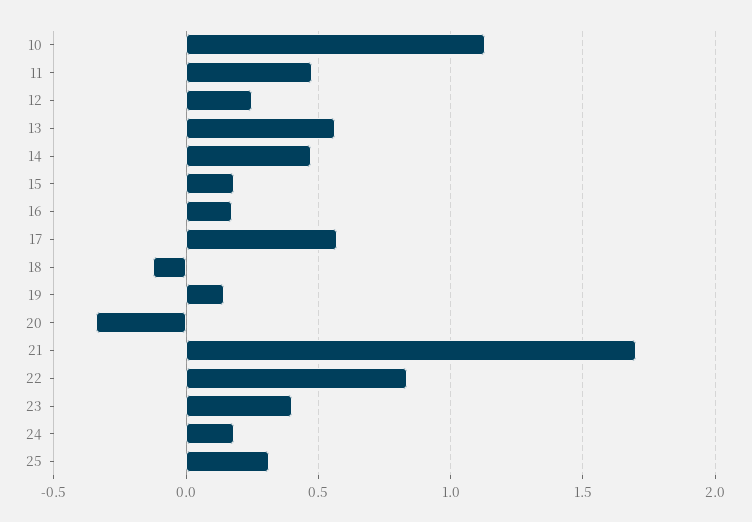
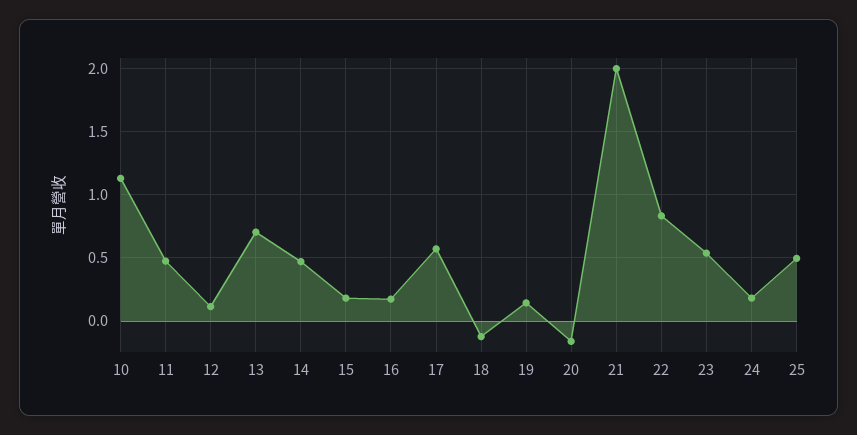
12: 0.25 -> 0.1
13: 0.55 -> 0.7
20: -0.35 -> -0.15
21: 1.7 -> 2
23: 0.4 -> 0.55
25: 0.3 -> 0.5

